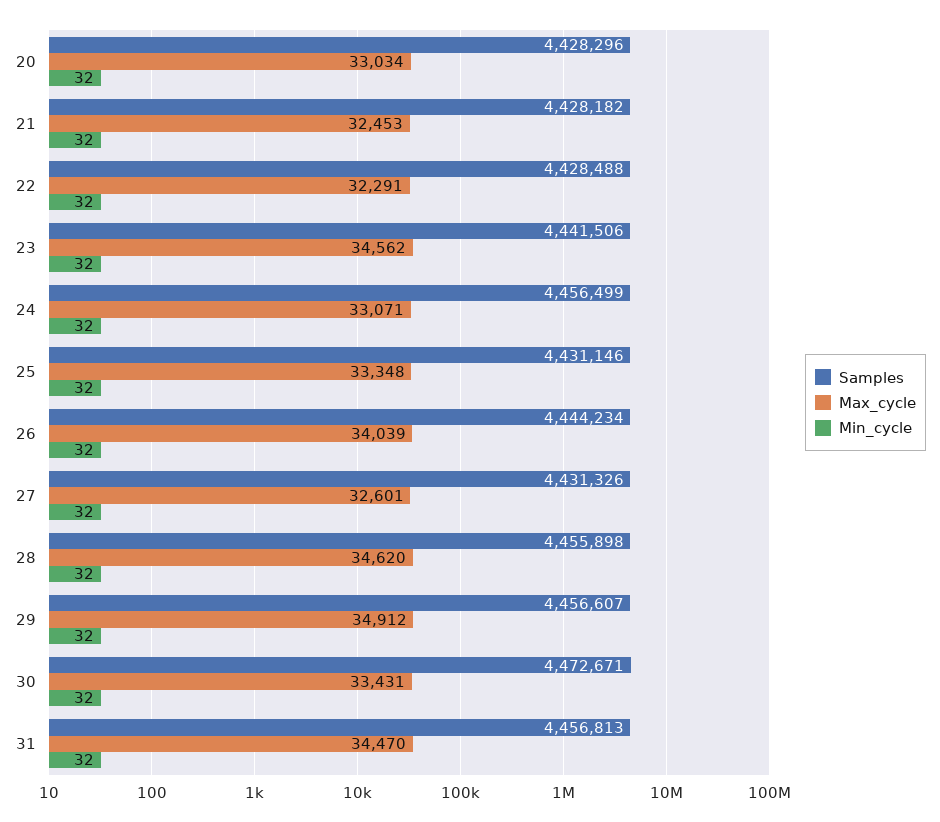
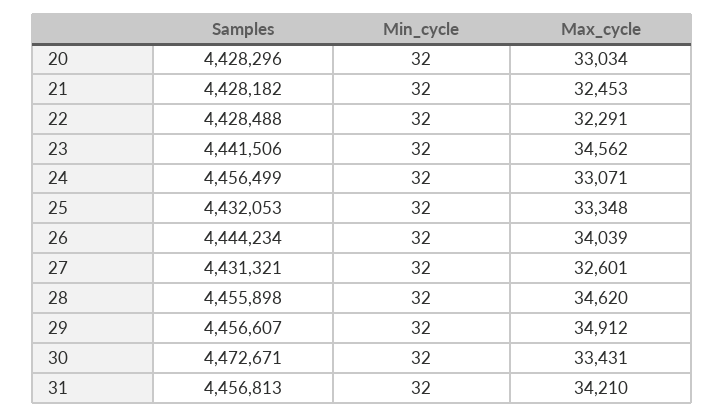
Samples, 25: 4431146 -> 4432053
Samples, 27: 4431326 -> 4431321
Max_cycle, 31: 34470 -> 34210

